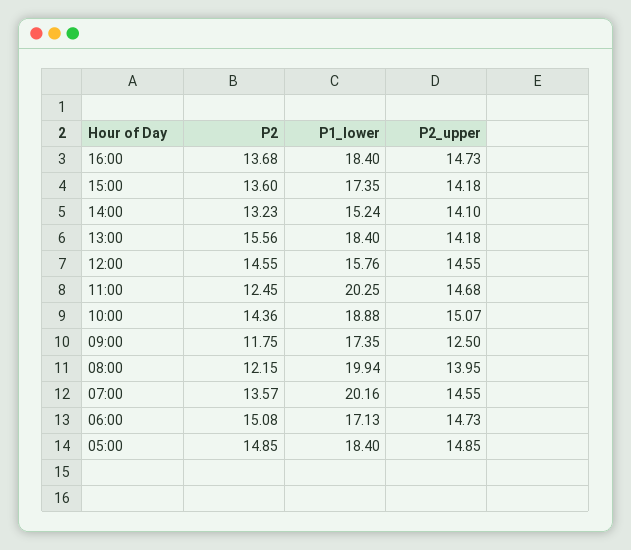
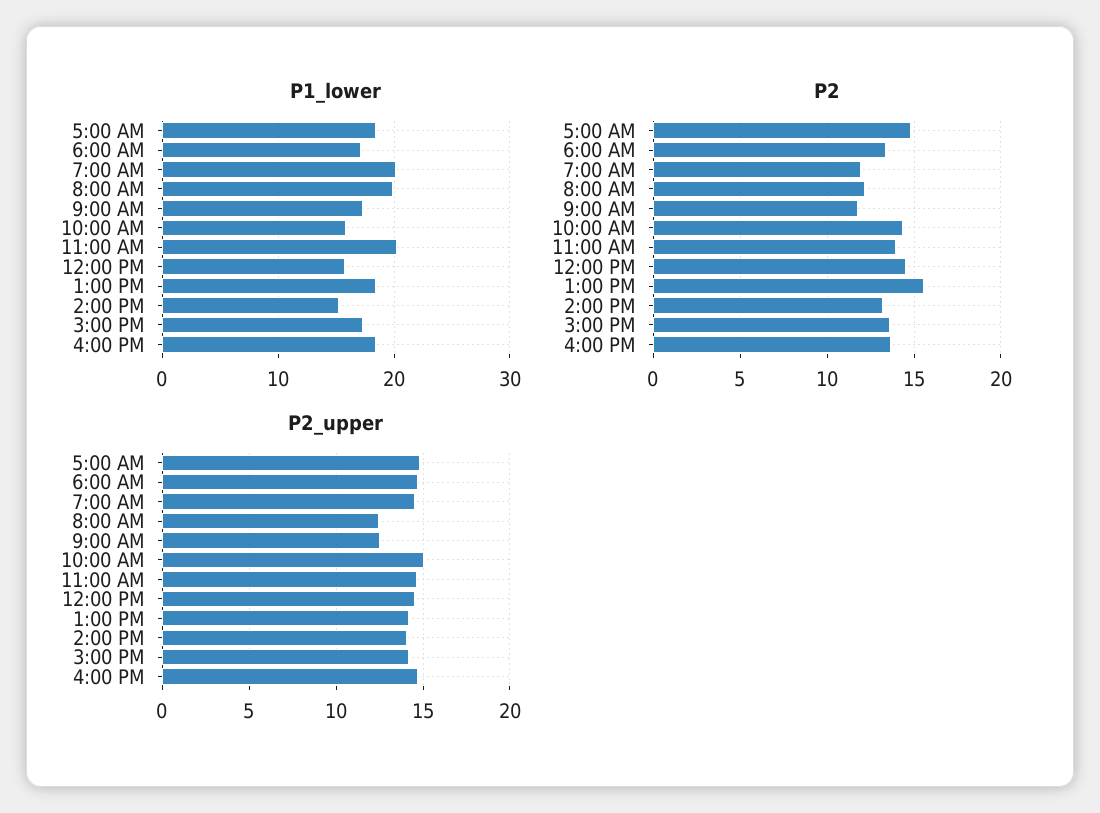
P2, 11:00: 12.45 -> 14
P1_lower, 10:00: 18.88 -> 16
P2_upper, 08:00: 13.95 -> 12.5
P2, 07:00: 13.57 -> 12
P2, 06:00: 15.08 -> 13.5

